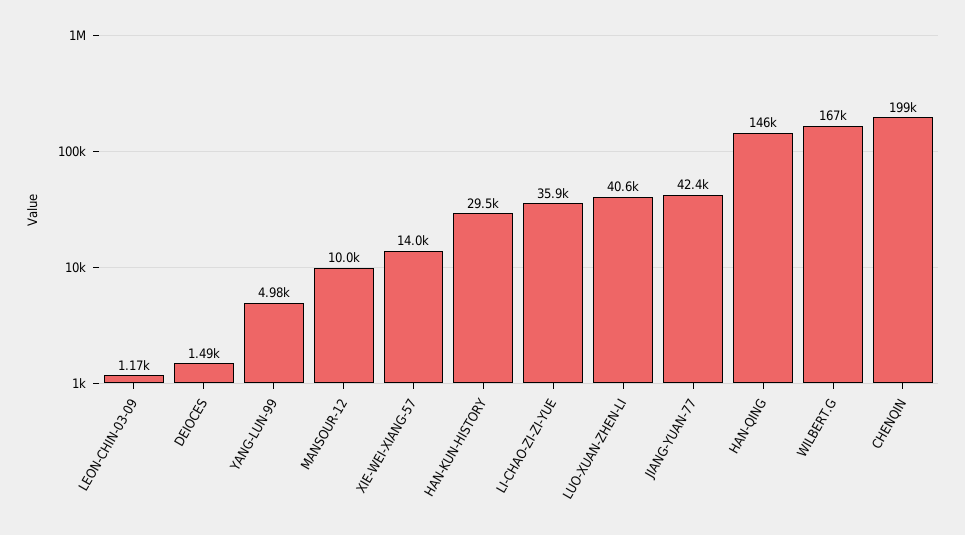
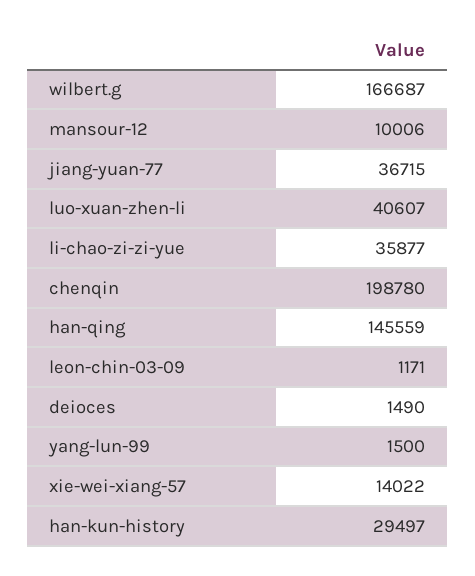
YANG-LUN-99: 4980 -> 1500
JIANG-YUAN-77: 42400 -> 36715

